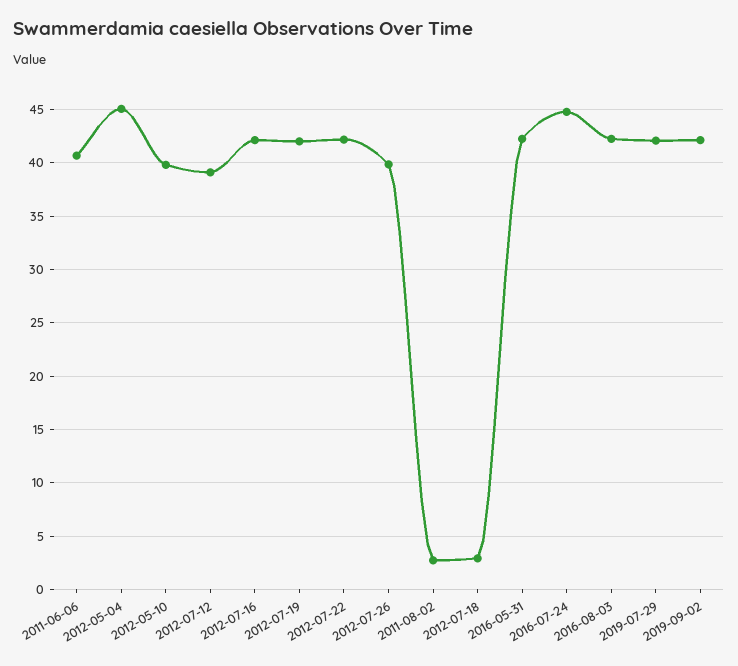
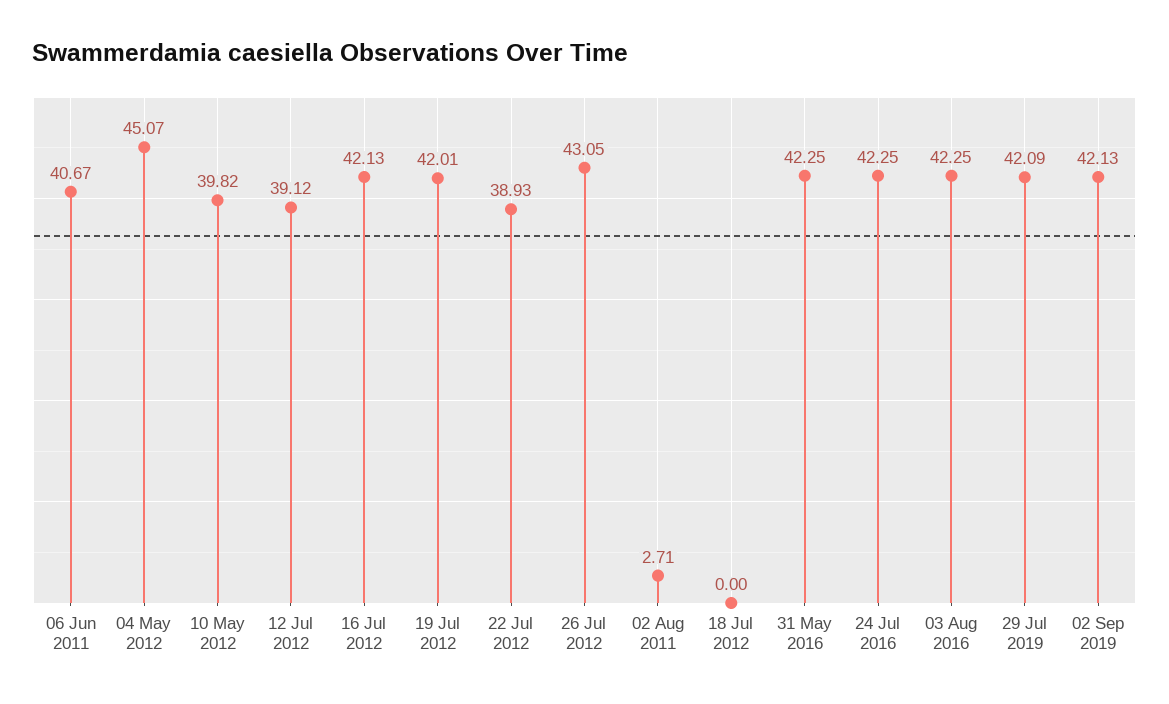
2012-07-22: 42 -> 38.93
2012-07-26: 40 -> 43.05
2012-07-18: 3 -> 0
2016-07-24: 45 -> 42.25

